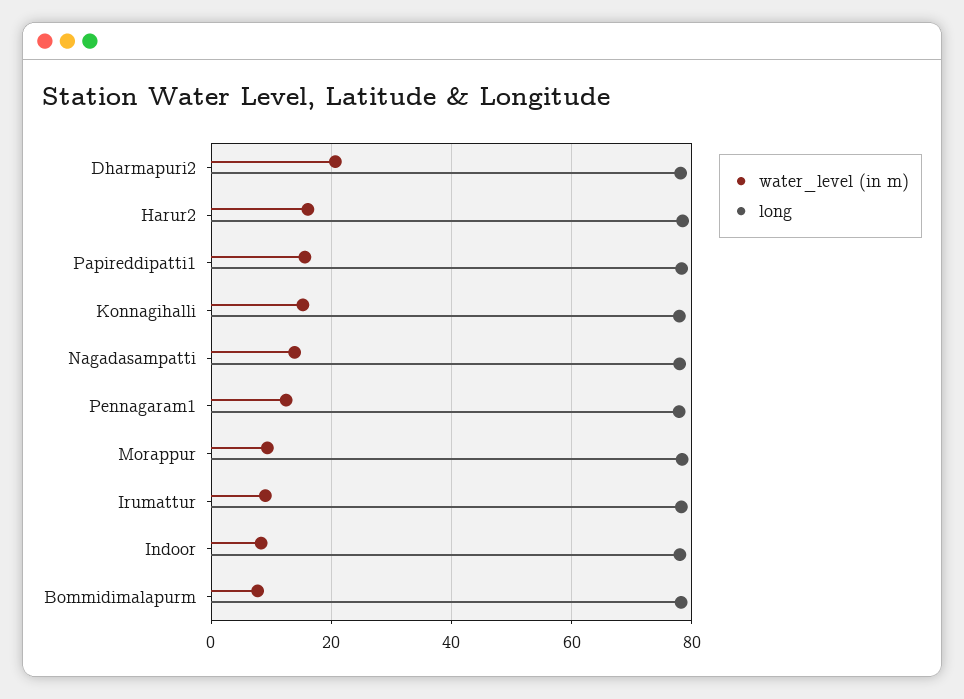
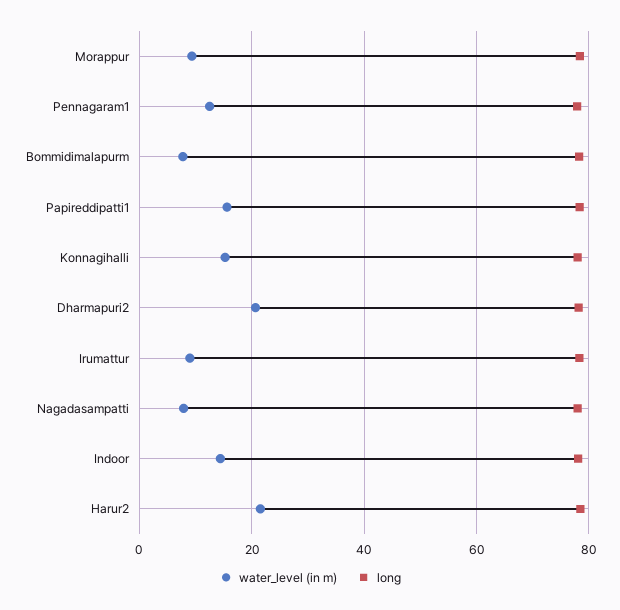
water_level (in m), Harur2: 16 -> 22
water_level (in m), Nagadasampatti: 14 -> 8
water_level (in m), Indoor: 8 -> 14

